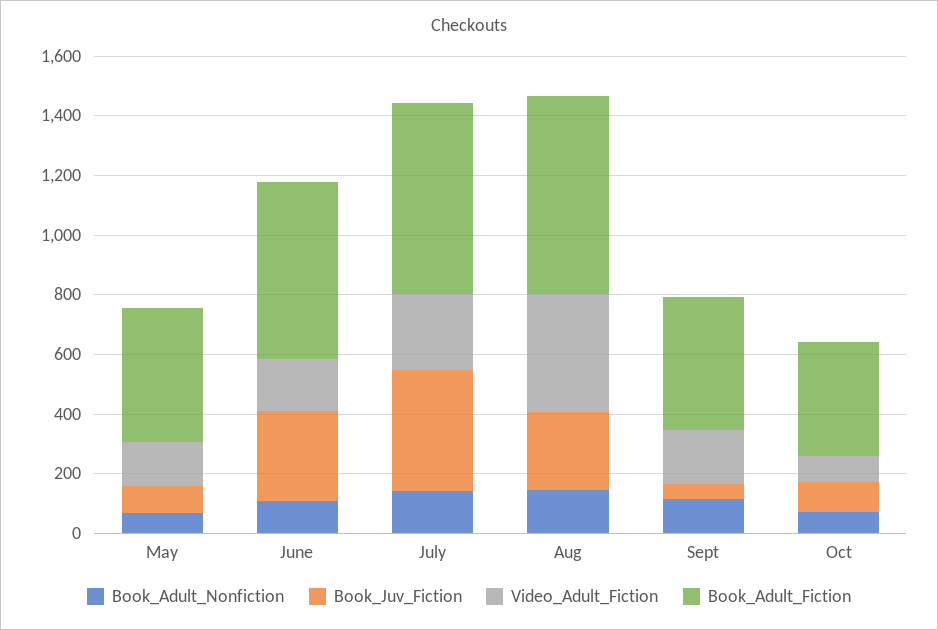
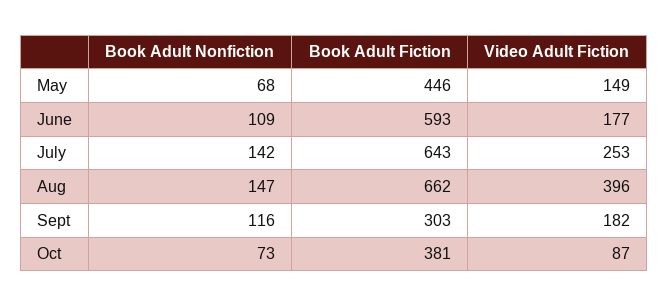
Book_Juv_Fiction, May: 100 -> none
Book_Juv_Fiction, June: 300 -> none
Book_Juv_Fiction, July: 400 -> none
Book_Juv_Fiction, Aug: 250 -> none
Book_Juv_Fiction, Sept: 50 -> none
Book_Adult_Fiction, Sept: 450 -> 303
Book_Juv_Fiction, Oct: 100 -> none

